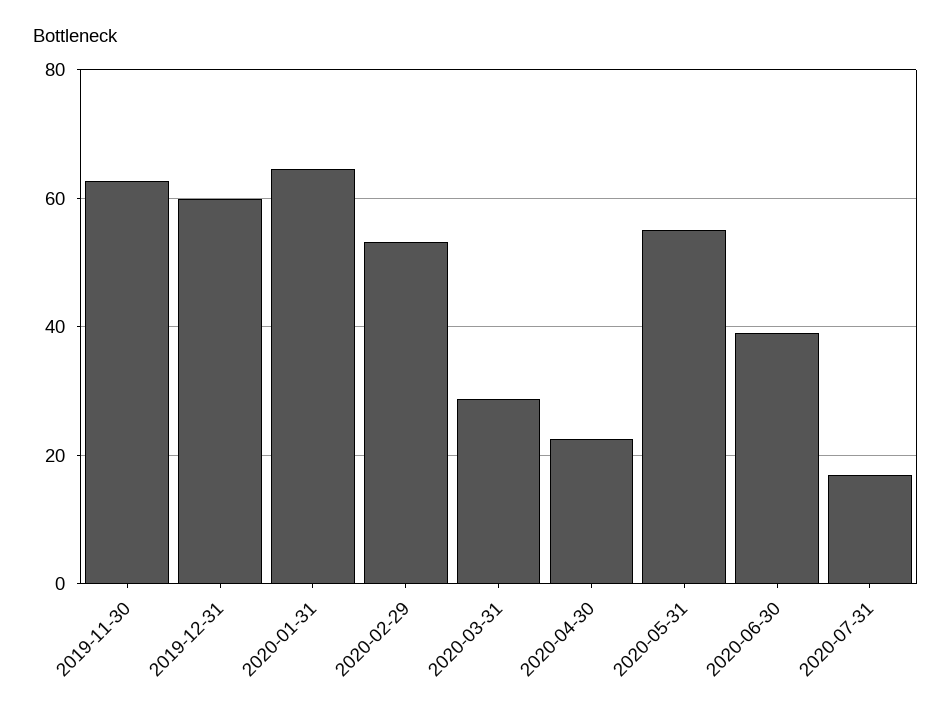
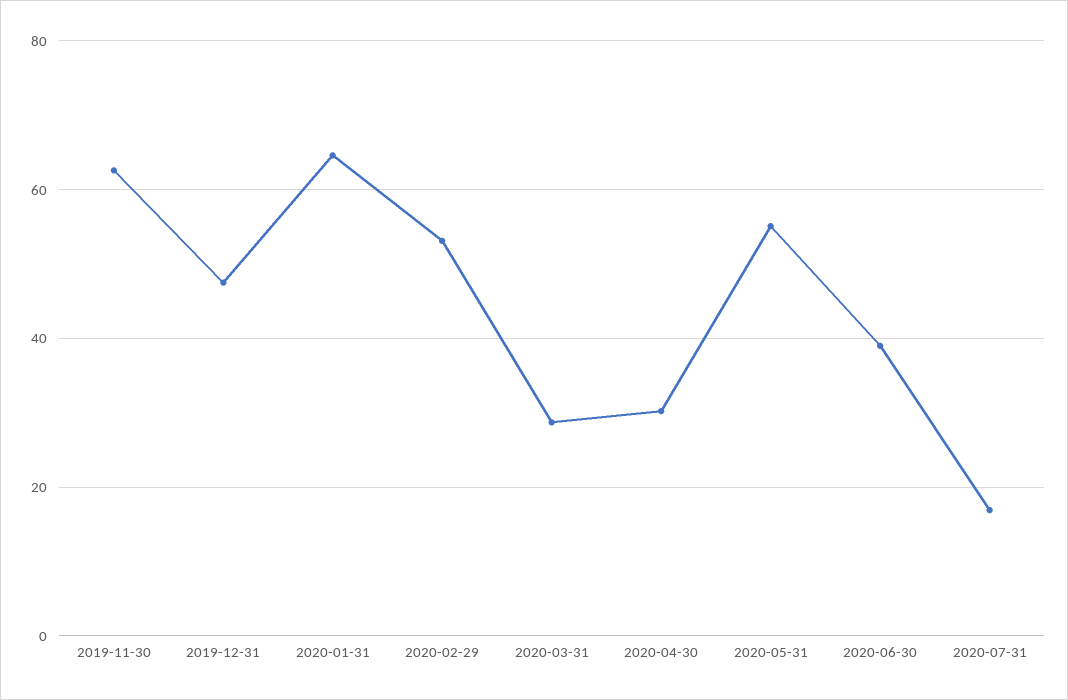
2019-12-31: 60 -> 48
2020-04-30: 22 -> 30

